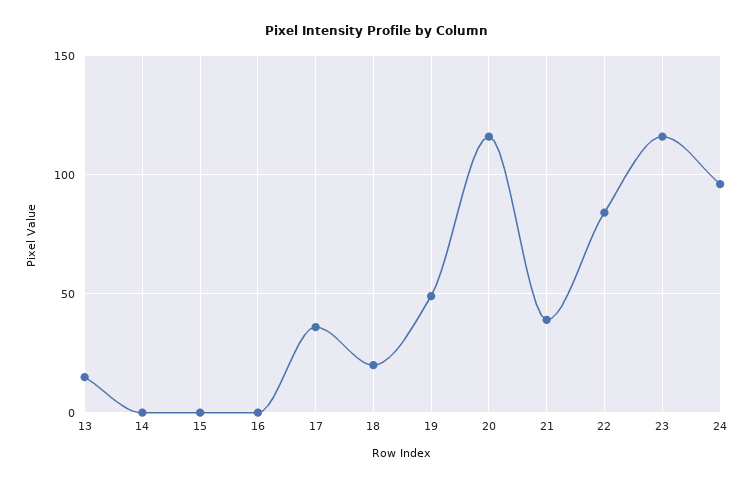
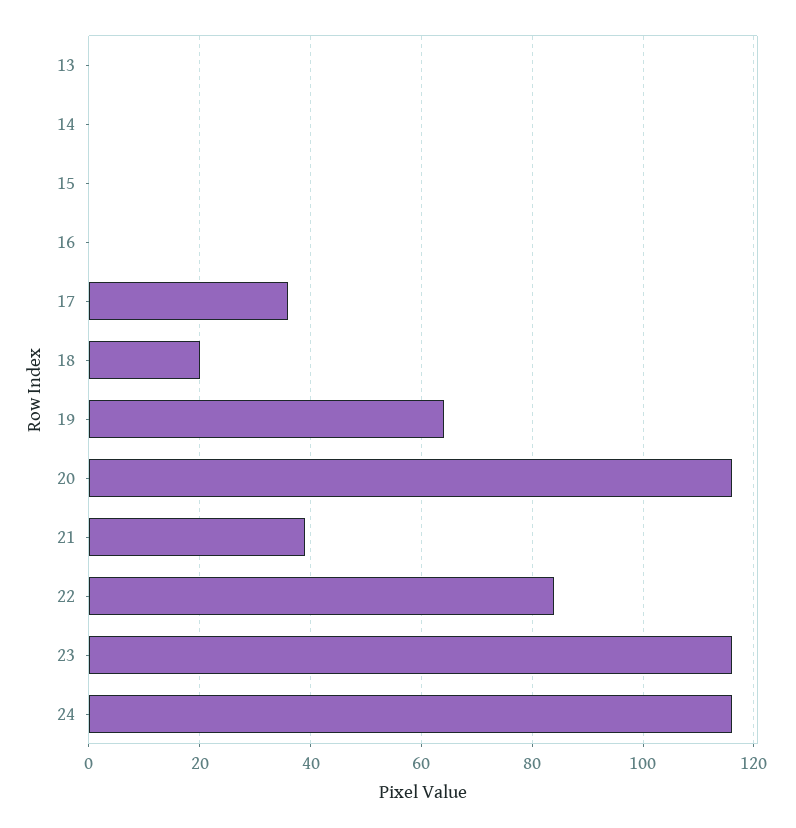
13: 15 -> 0
19: 50 -> 65
24: 95 -> 115

